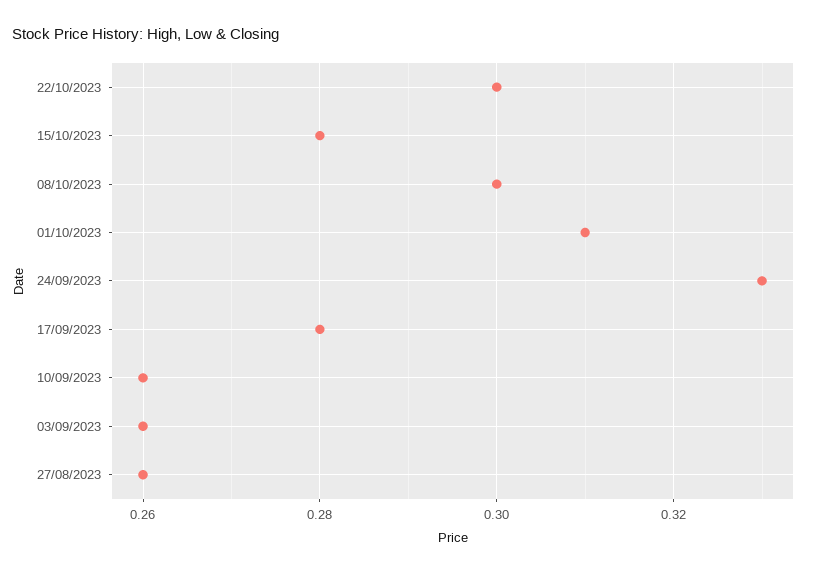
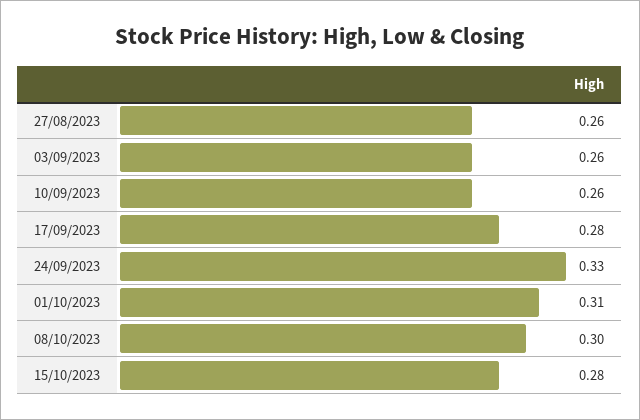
22/10/2023: 0.3 -> none

